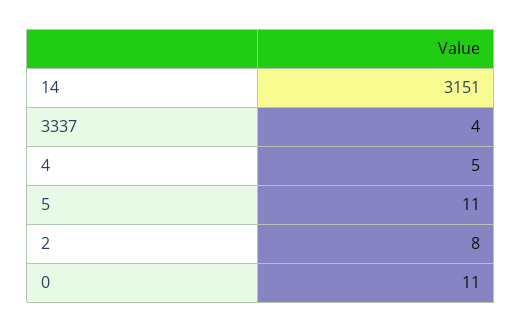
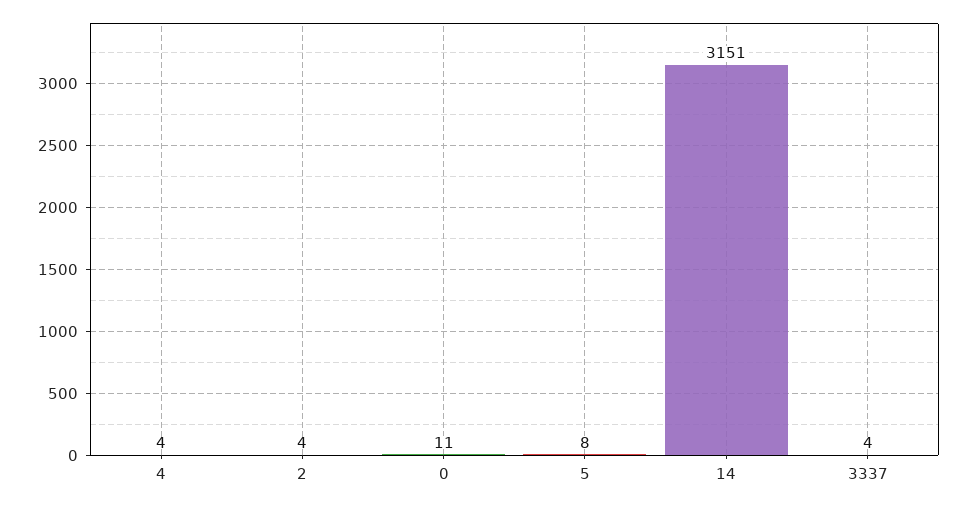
4: 5 -> 4
5: 11 -> 8
2: 8 -> 4

